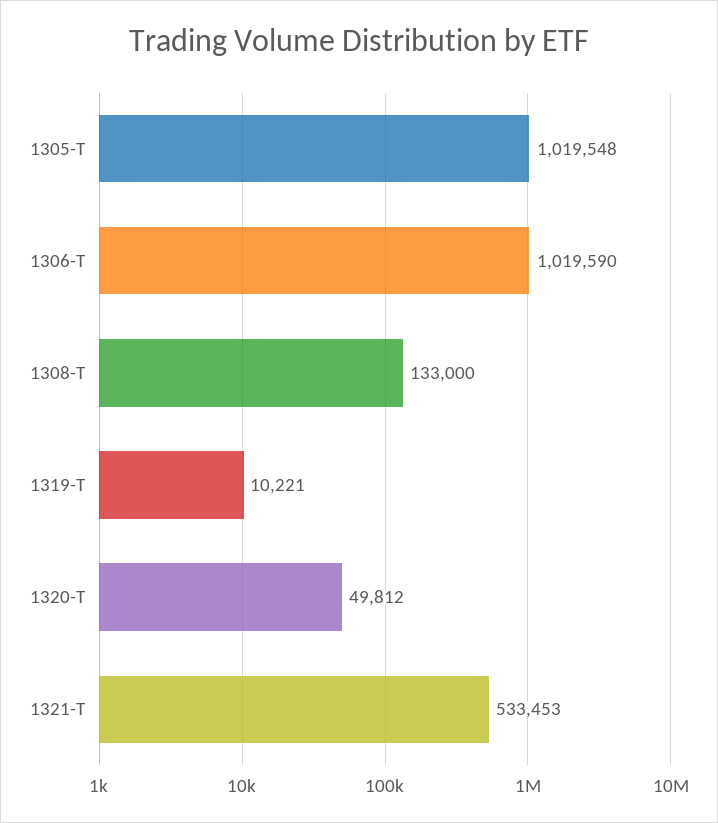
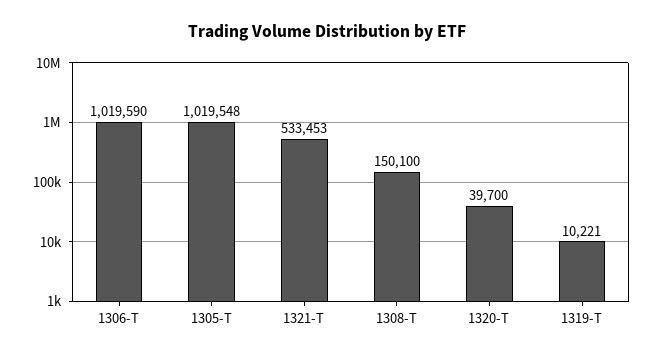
1308-T: 133000 -> 150100
1320-T: 49812 -> 39700

